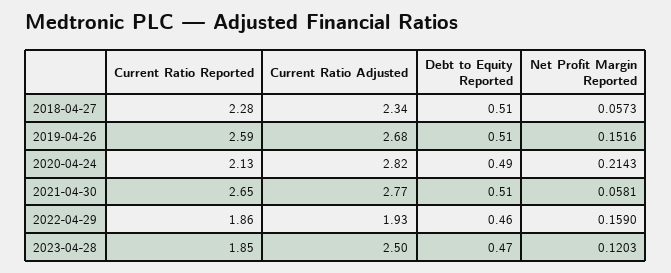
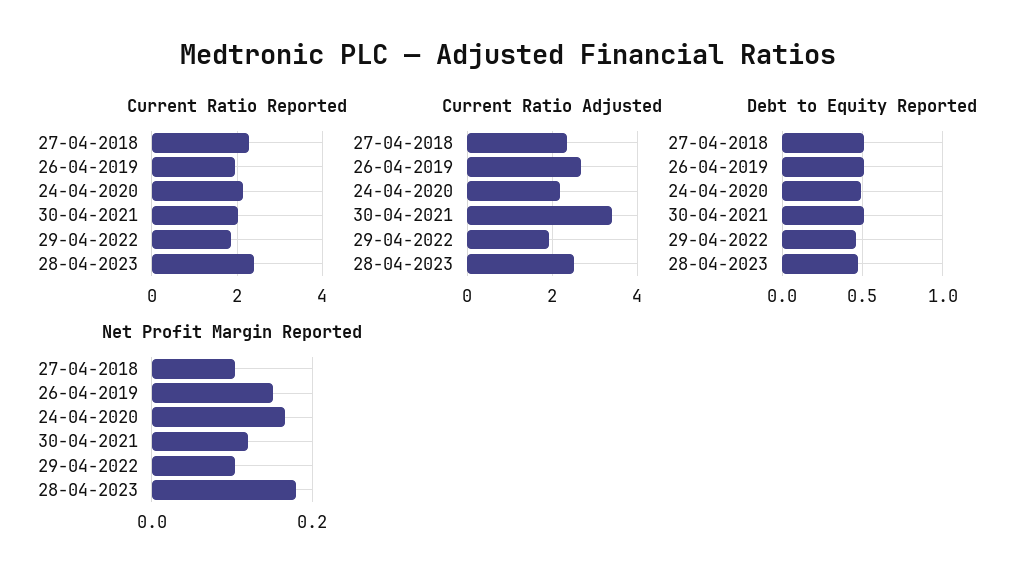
Net Profit Margin Reported, 2018-04-27: 0.0573 -> 0.1
Current Ratio Reported, 2019-04-26: 2.59 -> 2
Current Ratio Adjusted, 2020-04-24: 2.82 -> 2.2
Net Profit Margin Reported, 2020-04-24: 0.2143 -> 0.16
Current Ratio Reported, 2021-04-30: 2.65 -> 2
Current Ratio Adjusted, 2021-04-30: 2.77 -> 3.4
Net Profit Margin Reported, 2021-04-30: 0.0581 -> 0.12
Net Profit Margin Reported, 2022-04-29: 0.159 -> 0.1
Current Ratio Reported, 2023-04-28: 1.85 -> 2.4
Net Profit Margin Reported, 2023-04-28: 0.1203 -> 0.18

